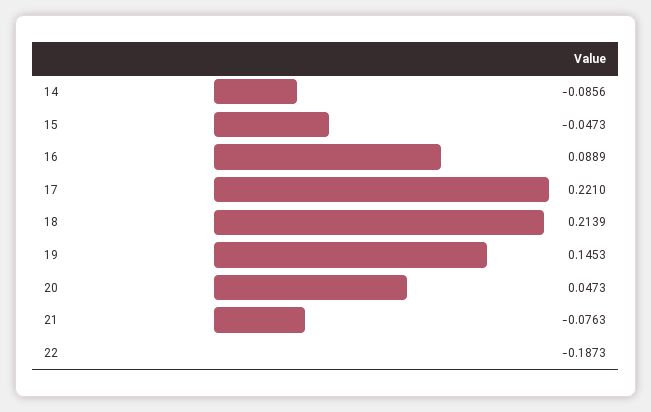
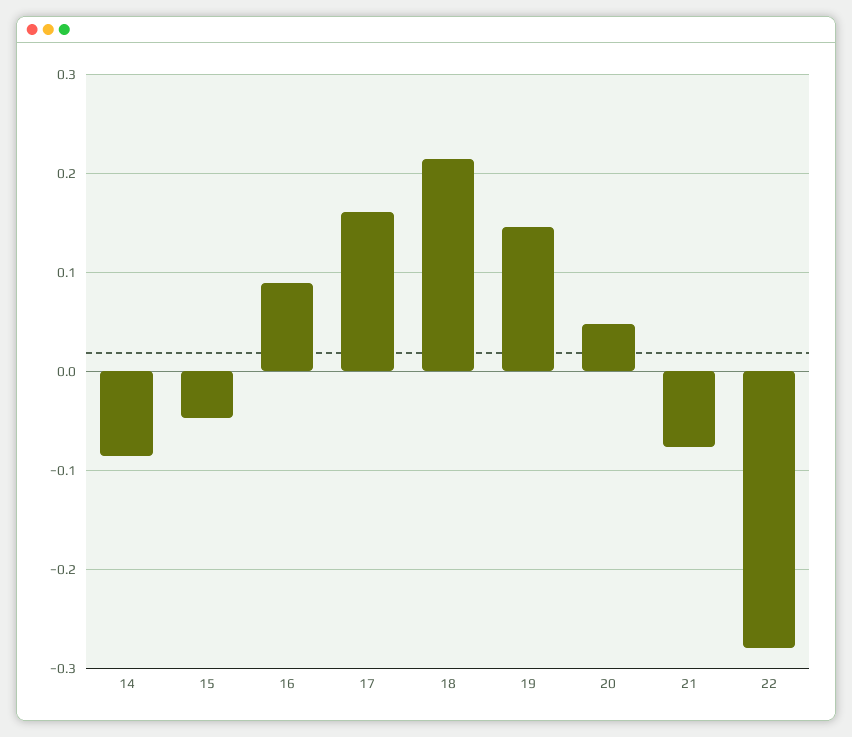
17: 0.221 -> 0.16
22: -0.1873 -> -0.28

